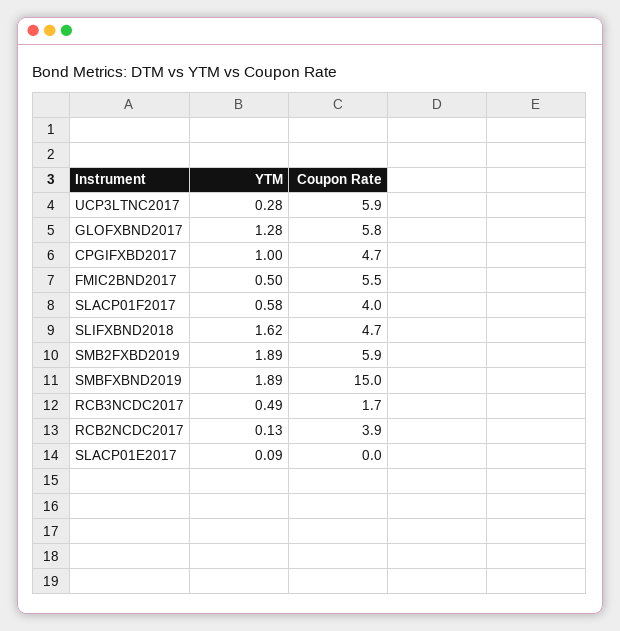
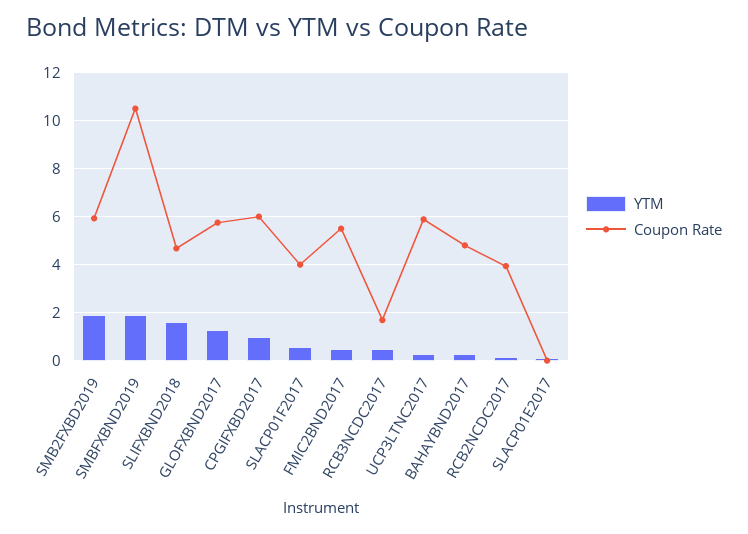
Coupon Rate, CPGIFXBD2017: 4.7 -> 6
Coupon Rate, SMBFXBND2019: 15 -> 10.5
YTM, BAHAYBND2017: none -> 0.25
Coupon Rate, BAHAYBND2017: none -> 4.75

